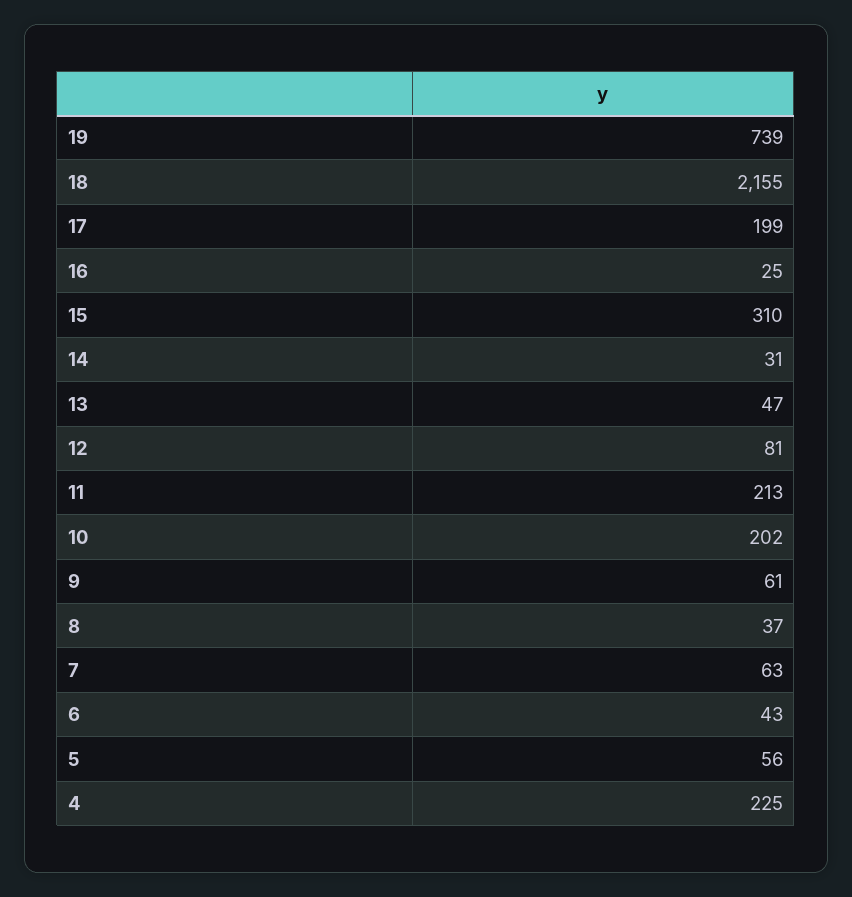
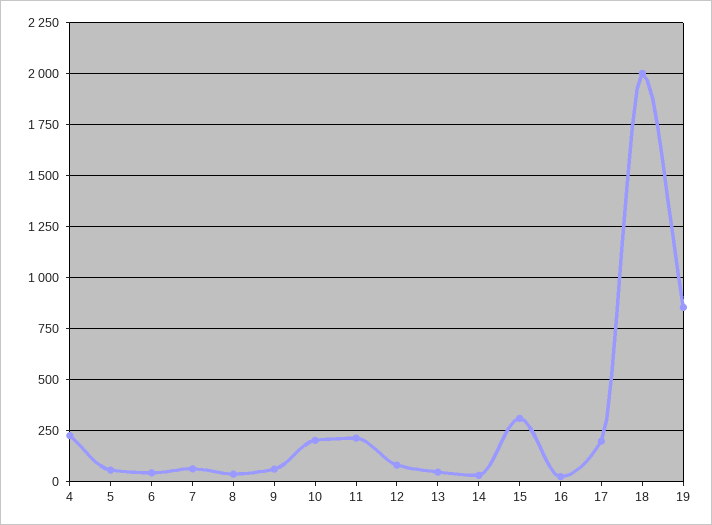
19: 739 -> 850
18: 2155 -> 2000

